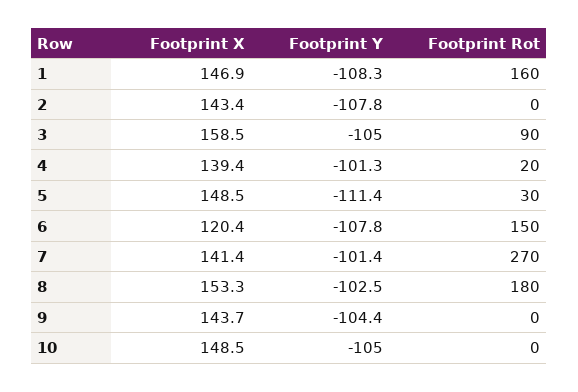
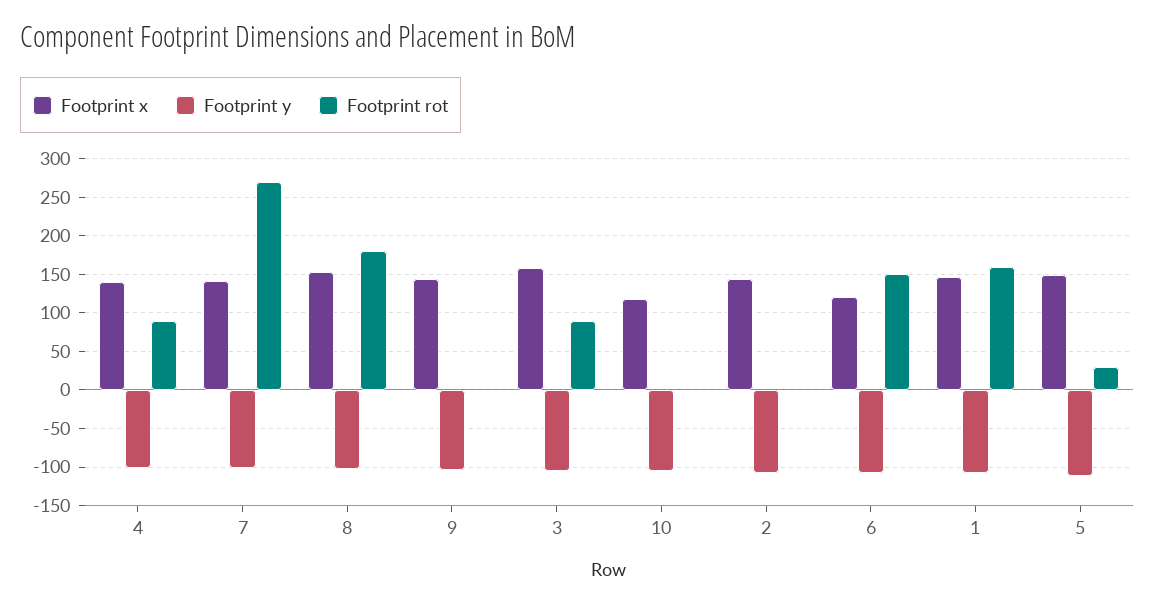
Footprint Rot, 4: 20 -> 90
Footprint X, 10: 148.5 -> 120

